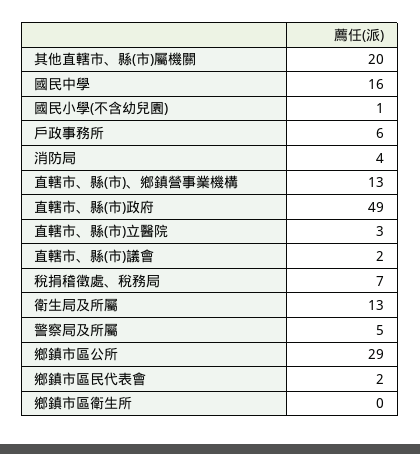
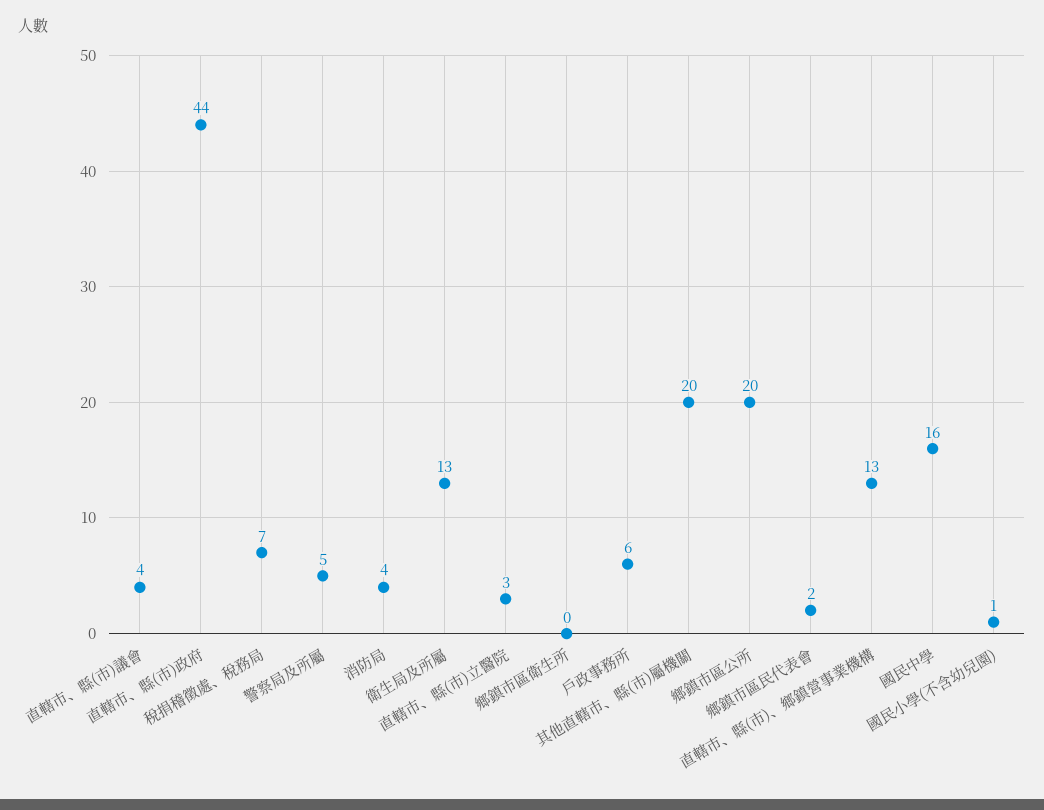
直轄市、縣(市)政府: 49 -> 44
直轄市、縣(市)議會: 2 -> 4
鄉鎮市區公所: 29 -> 20

